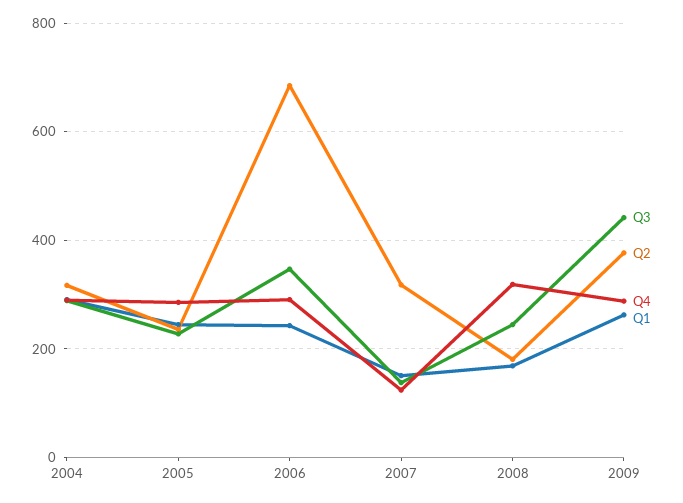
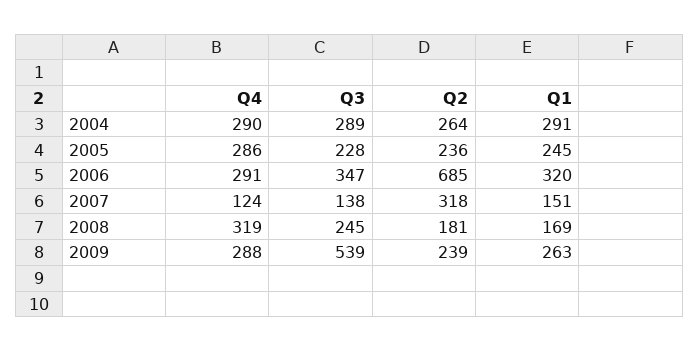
Q2, 2004: 320 -> 264
Q1, 2006: 240 -> 320
Q3, 2009: 440 -> 539
Q2, 2009: 380 -> 239

